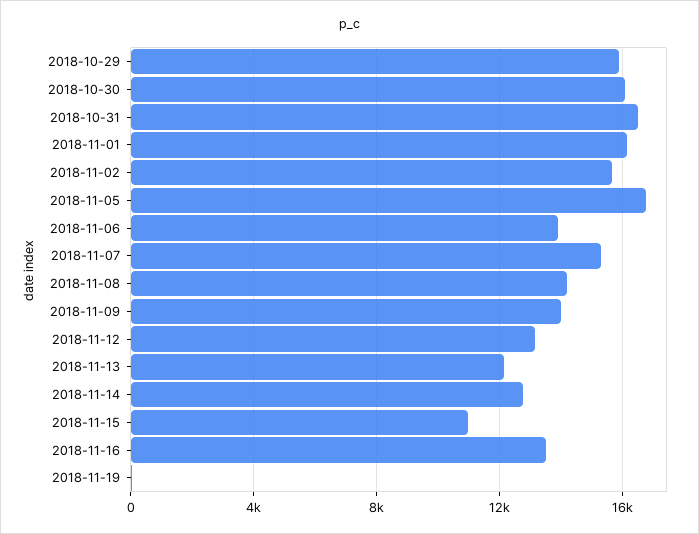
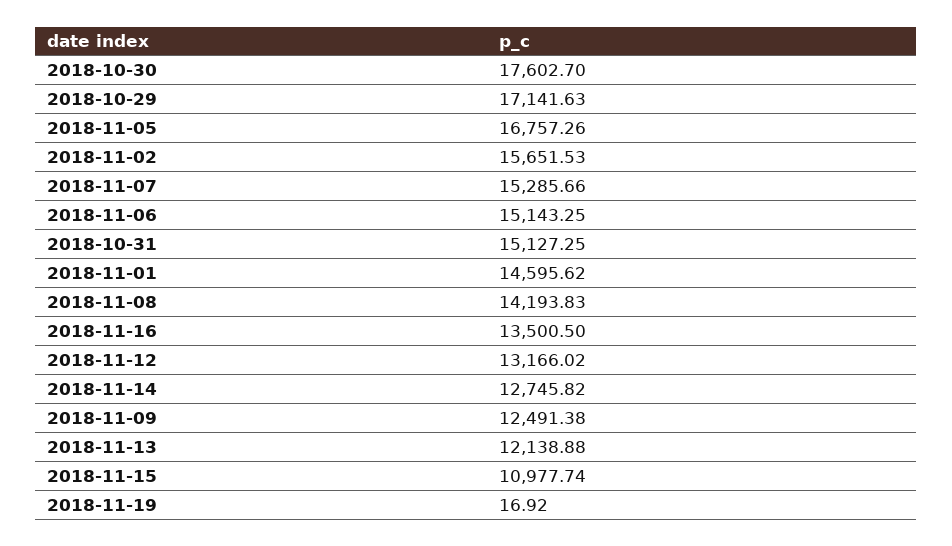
2018-10-29: 16000 -> 17141.63
2018-10-30: 16000 -> 17602.7
2018-10-31: 16500 -> 15127.25
2018-11-01: 16000 -> 14595.62
2018-11-06: 14000 -> 15143.25
2018-11-09: 14000 -> 12491.38

